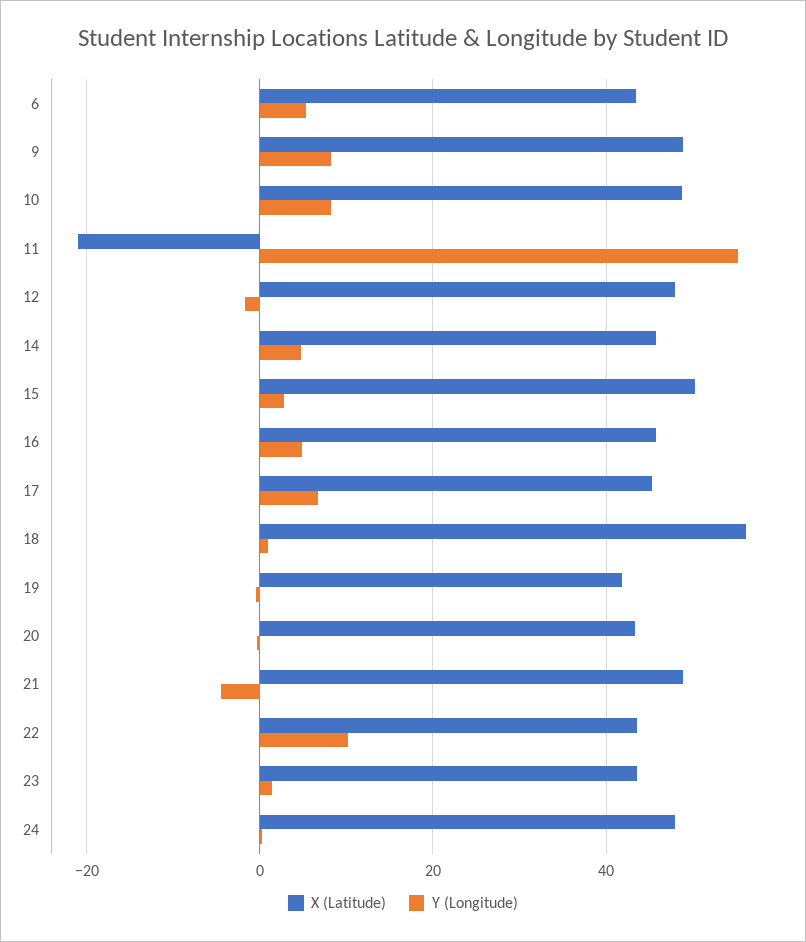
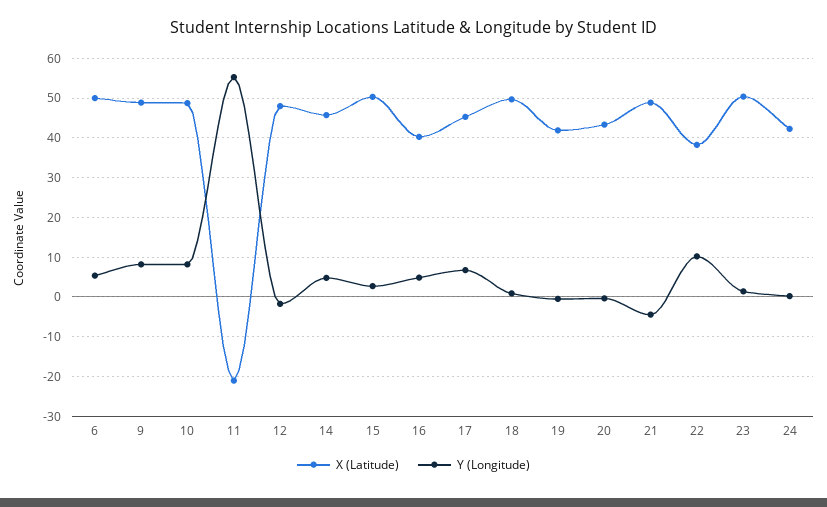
X (Latitude), 6: 44 -> 50
X (Latitude), 16: 46 -> 40
X (Latitude), 18: 56 -> 50
X (Latitude), 22: 44 -> 38
X (Latitude), 23: 44 -> 50
X (Latitude), 24: 48 -> 42

